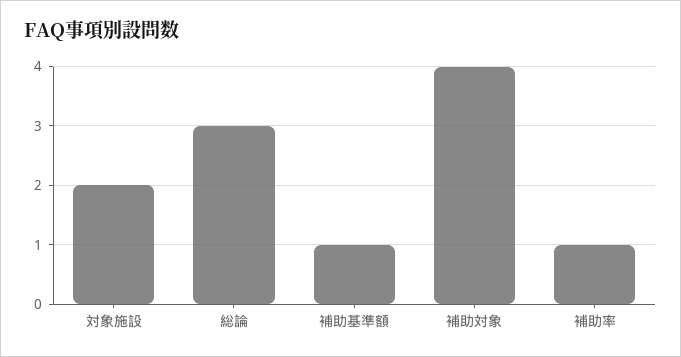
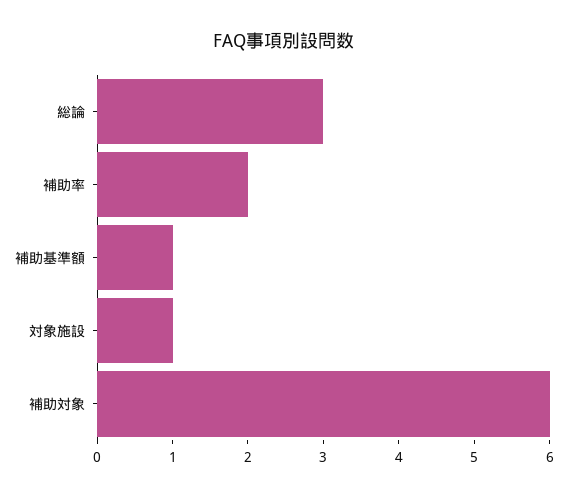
対象施設: 2 -> 1
補助対象: 4 -> 6
補助率: 1 -> 2

